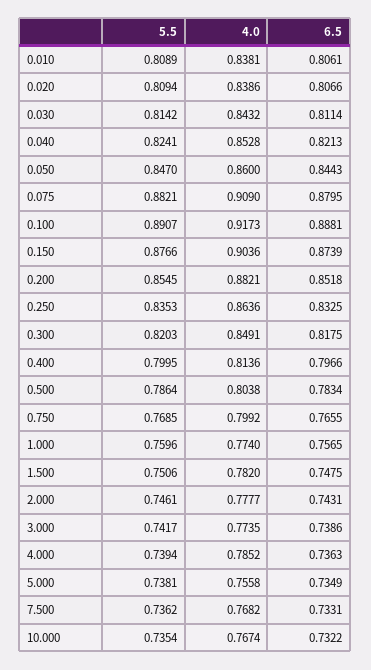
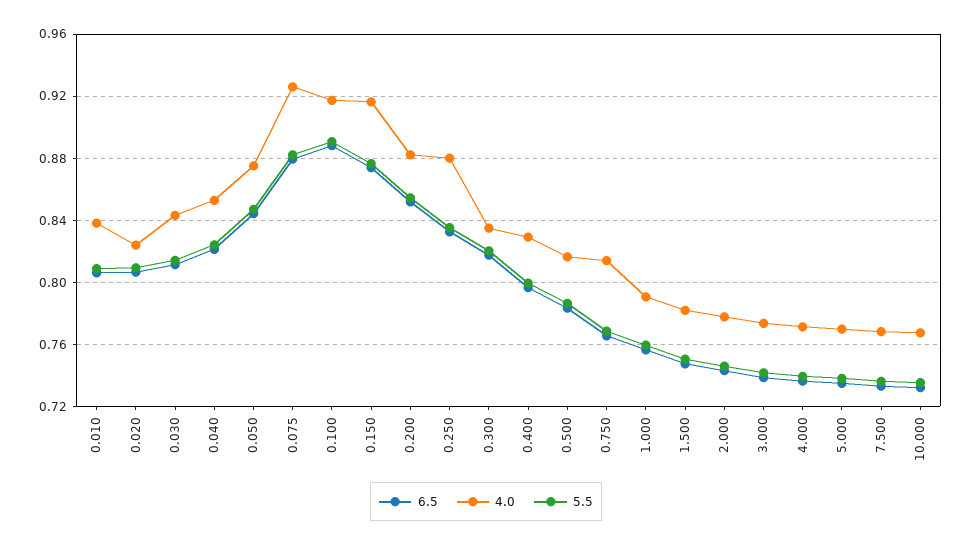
4.0, 0.020: 0.8386 -> 0.825
4.0, 0.050: 0.86 -> 0.875
4.0, 0.075: 0.909 -> 0.925
4.0, 0.150: 0.9036 -> 0.915
4.0, 0.250: 0.8636 -> 0.88
4.0, 0.300: 0.8491 -> 0.835
4.0, 0.400: 0.8136 -> 0.83
4.0, 0.500: 0.8038 -> 0.815
4.0, 0.750: 0.7992 -> 0.815
4.0, 1.000: 0.774 -> 0.79
4.0, 4.000: 0.7852 -> 0.77
4.0, 5.000: 0.7558 -> 0.77

